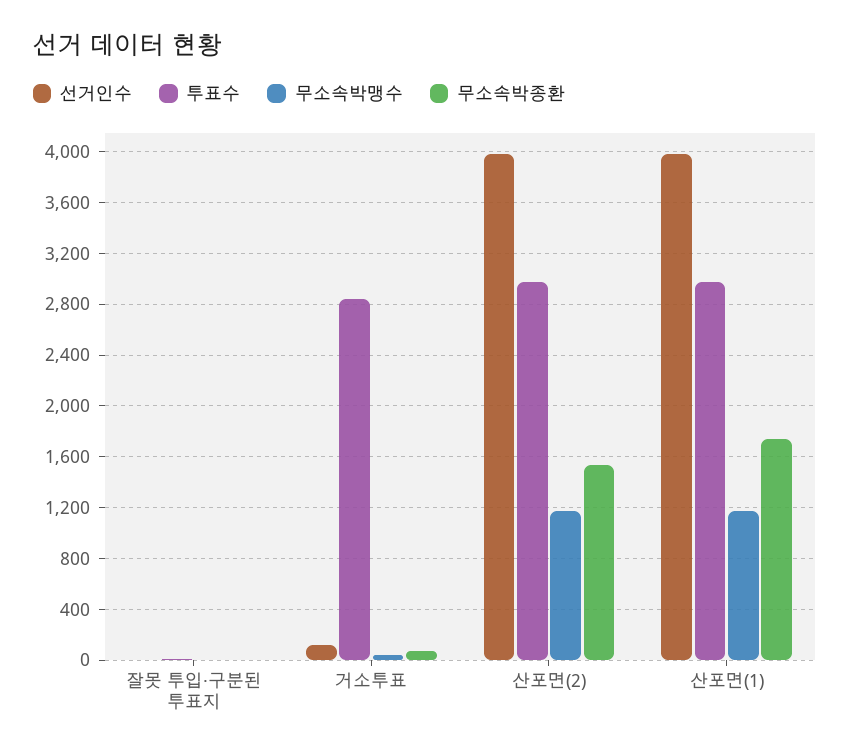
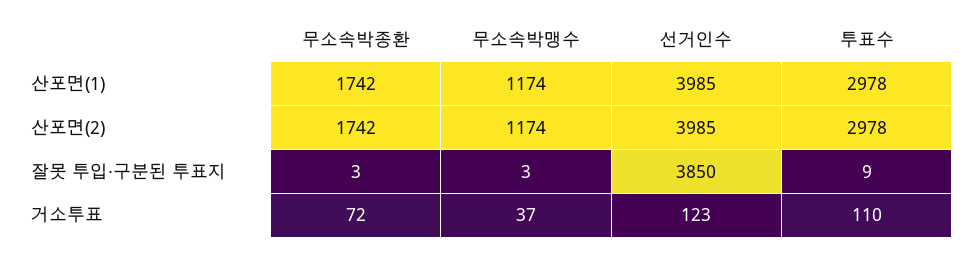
선거인수, 잘못 투입·구분된 투표지: 0 -> 3850
투표수, 거소투표: 2850 -> 110
무소속박종환, 산포면(2): 1550 -> 1742

